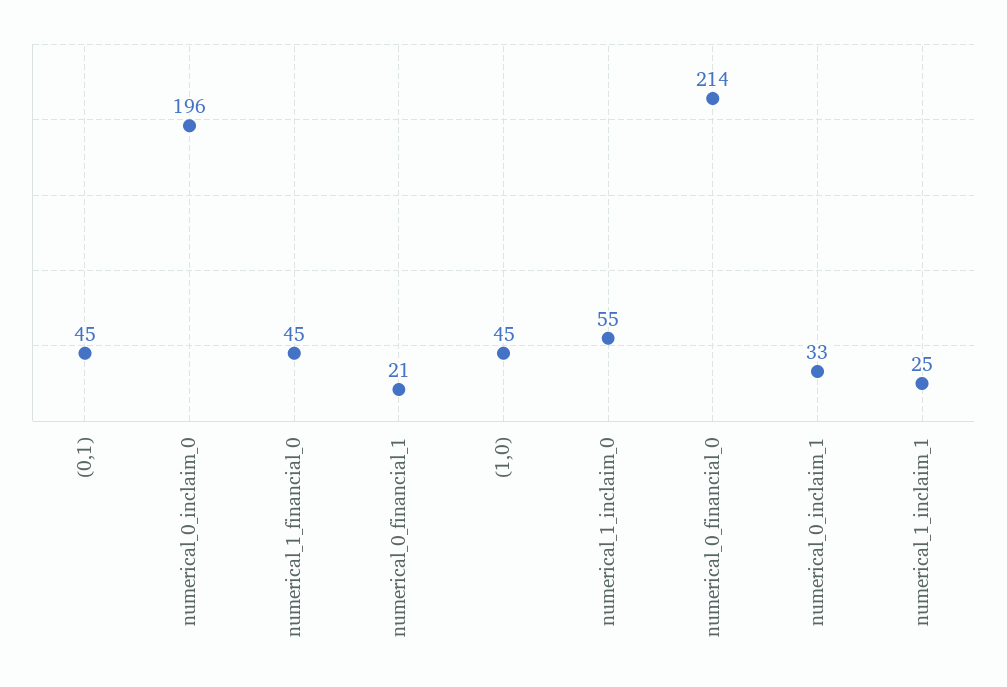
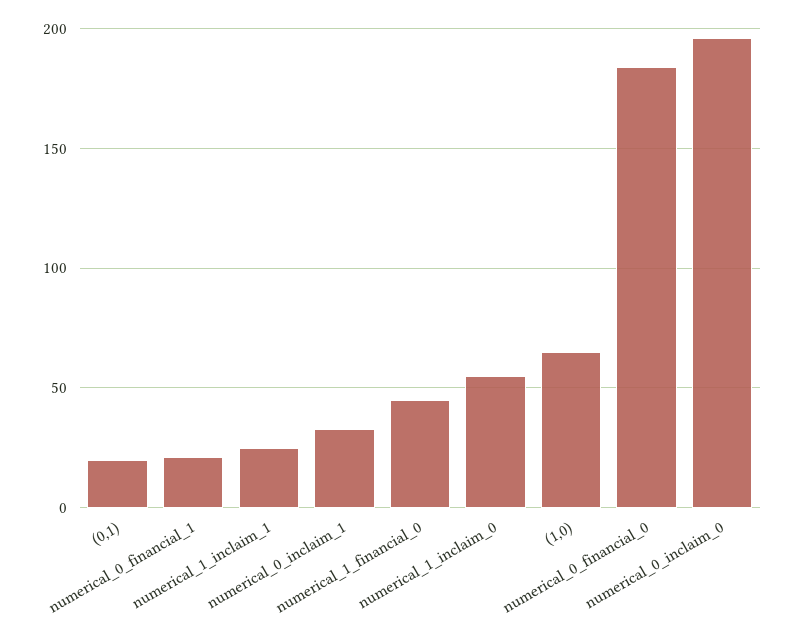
(0,1): 45 -> 20
(1,0): 45 -> 65
numerical_0_financial_0: 214 -> 185

